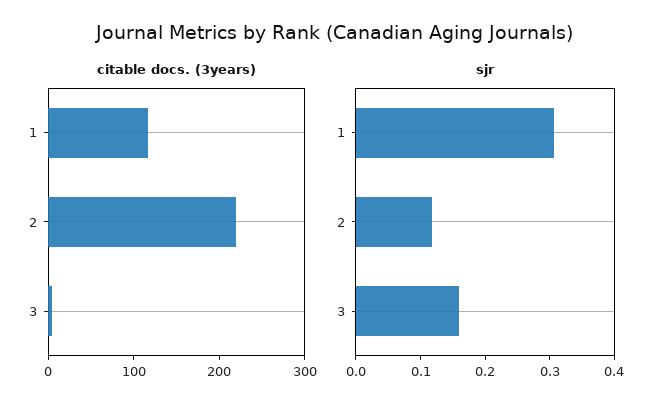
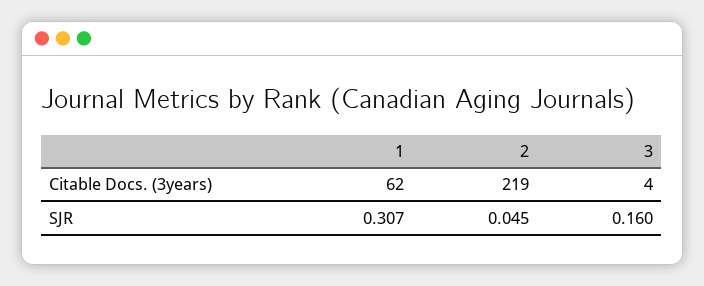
citable docs. (3years), 1: 120 -> 62
sjr, 2: 0.12 -> 0.045

